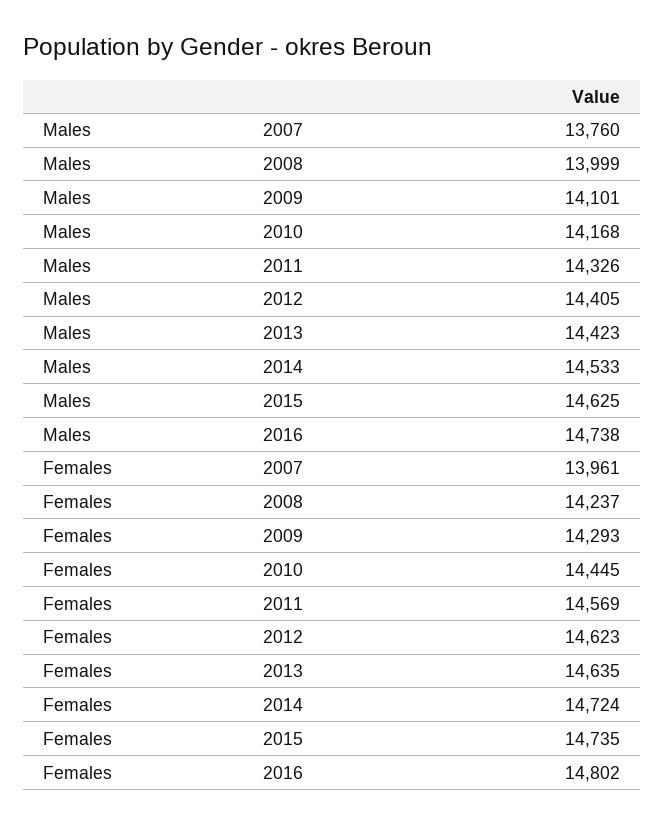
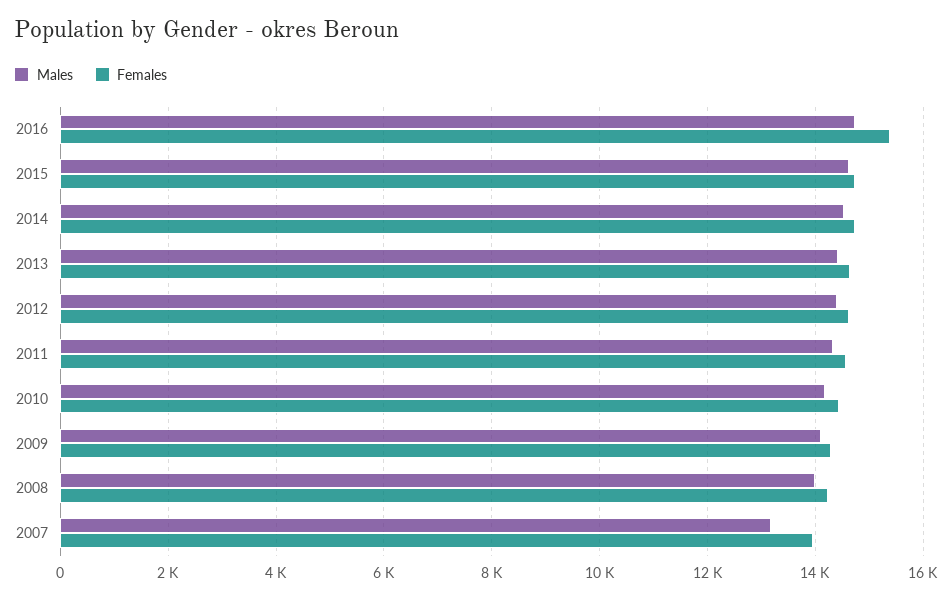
Males, 2007: 13760 -> 13200
Females, 2016: 14802 -> 15400

